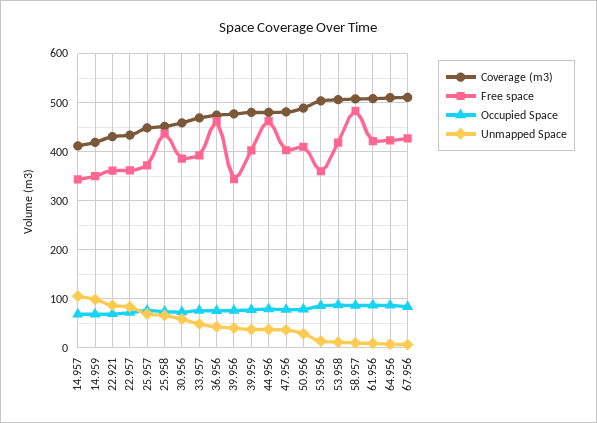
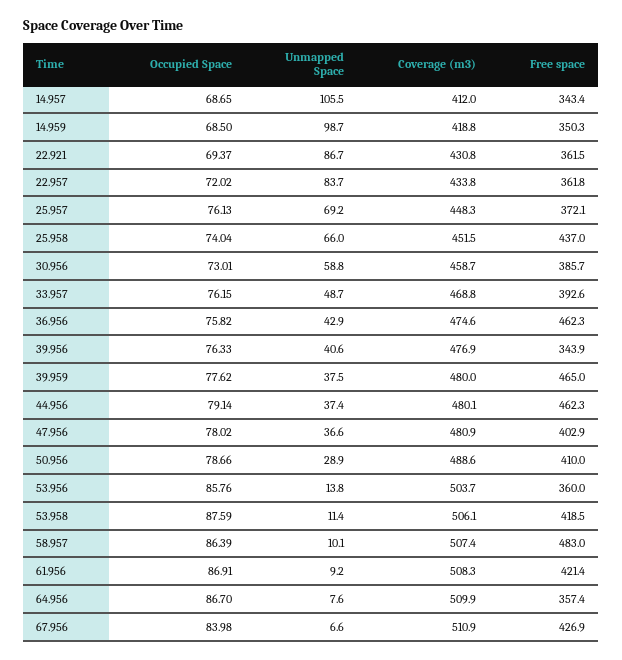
Free space, 39.959: 400 -> 465
Free space, 64.956: 420 -> 357.4

